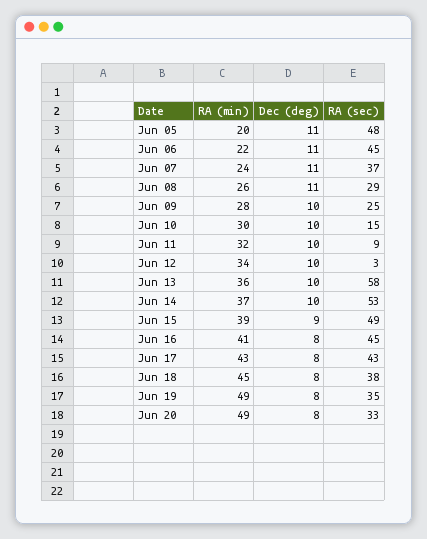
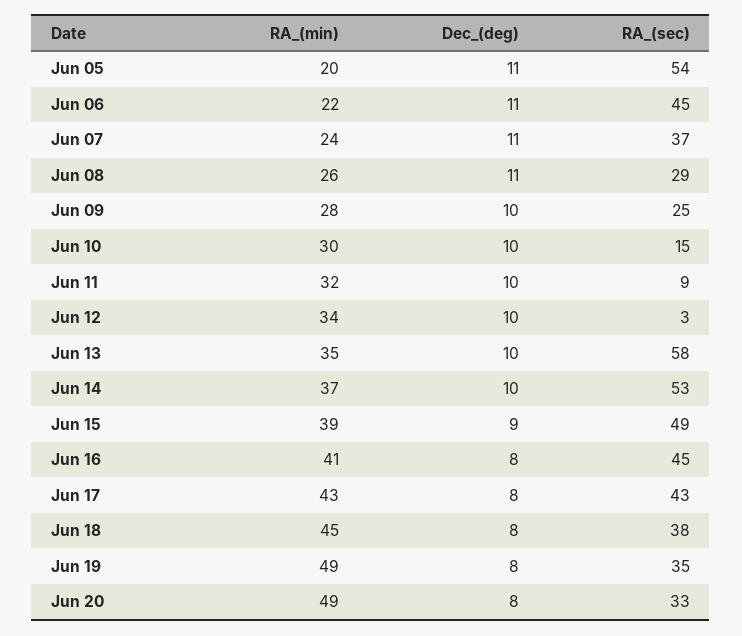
RA (sec), Jun 05: 48 -> 54
RA (min), Jun 13: 36 -> 35

